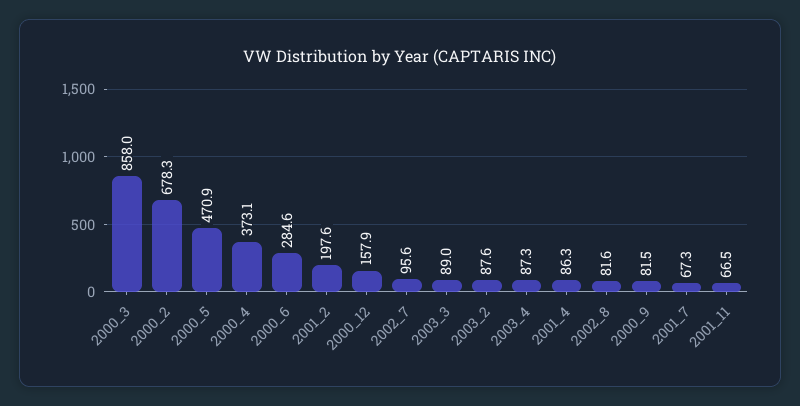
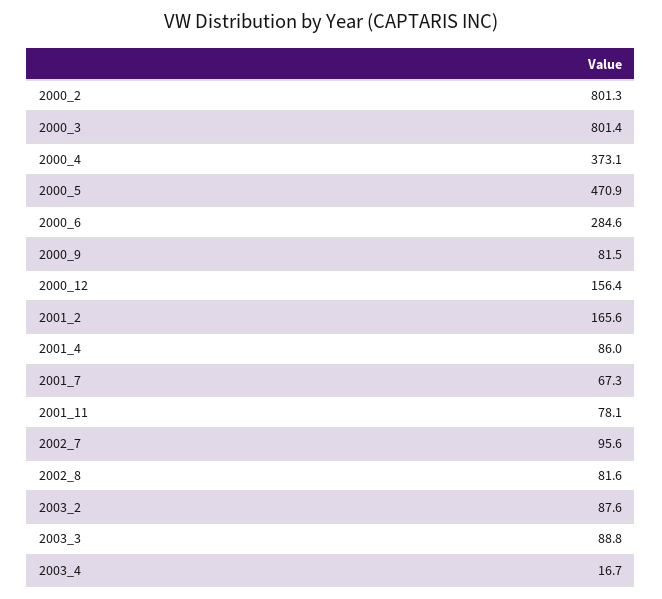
2000_3: 858 -> 801.4
2000_2: 678.3 -> 801.3
2001_2: 197.6 -> 165.6
2000_12: 157.9 -> 156.4
2003_3: 89 -> 88.8
2003_4: 87.3 -> 16.7
2001_4: 86.3 -> 86
2001_11: 66.5 -> 78.1

